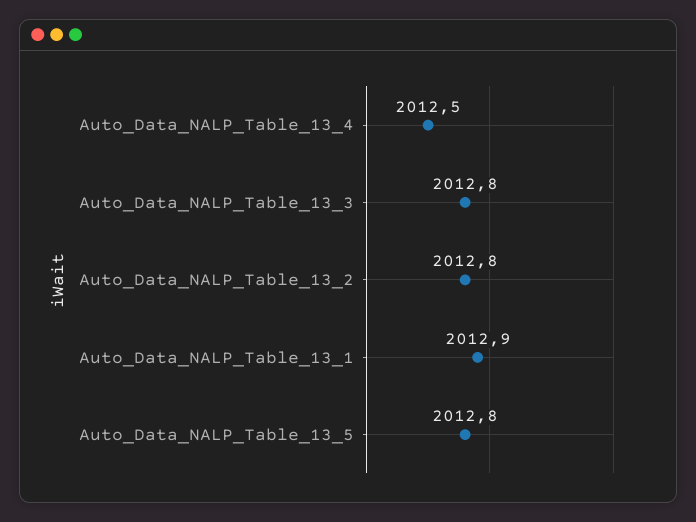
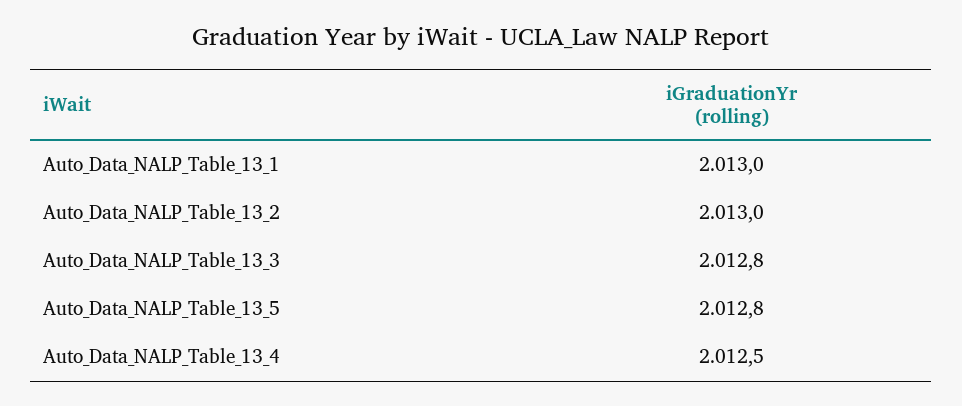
Auto_Data_NALP_Table_13_2: 2012.8 -> 2013
Auto_Data_NALP_Table_13_1: 2012.9 -> 2013

